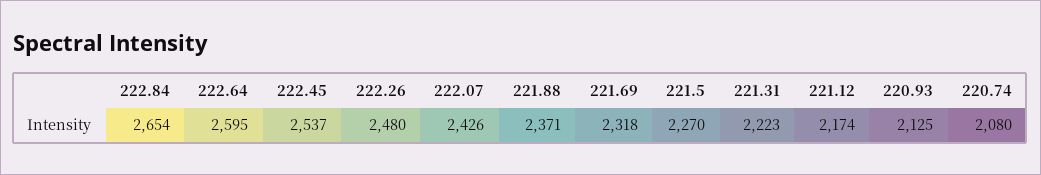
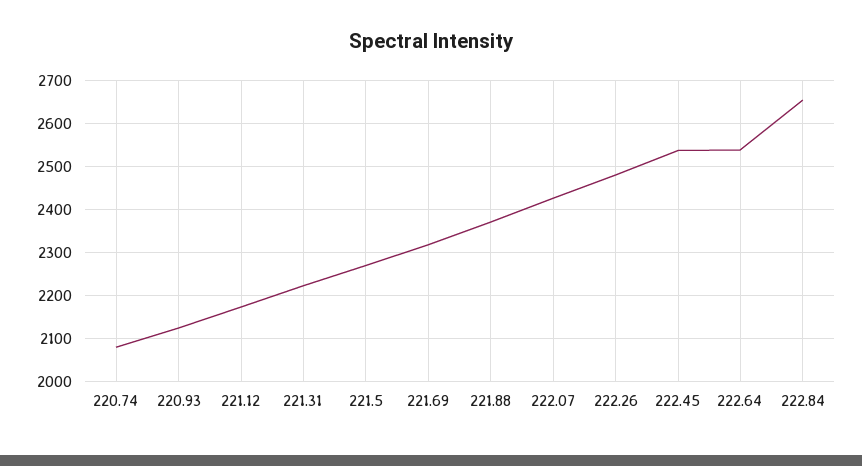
222.64: 2595 -> 2540

